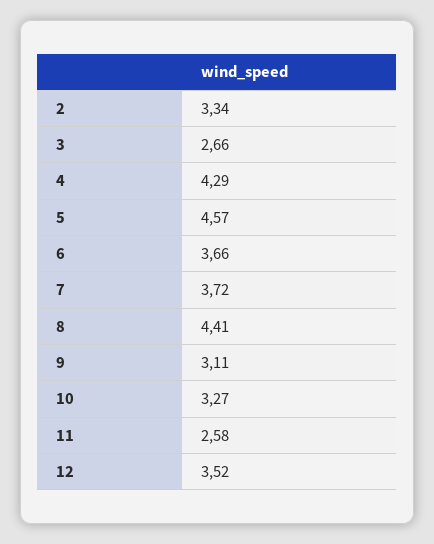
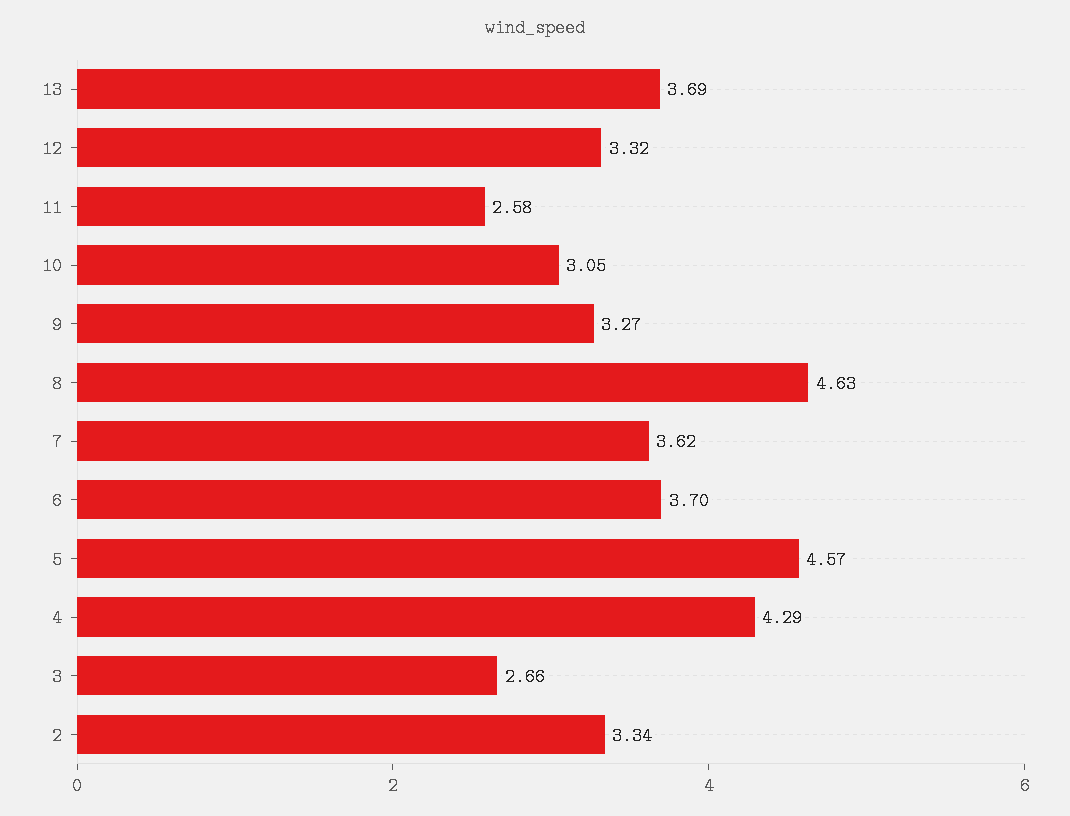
6: 3.66 -> 3.7
7: 3.72 -> 3.62
8: 4.41 -> 4.63
9: 3.11 -> 3.27
10: 3.27 -> 3.05
12: 3.52 -> 3.32
13: none -> 3.69

